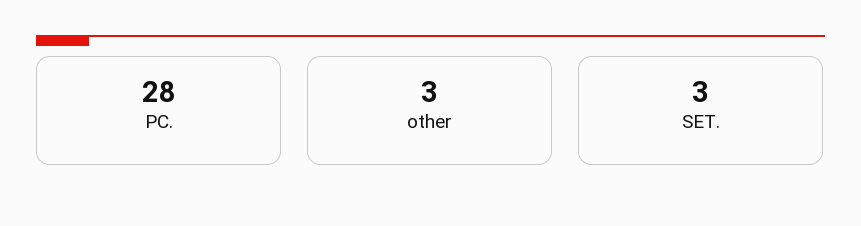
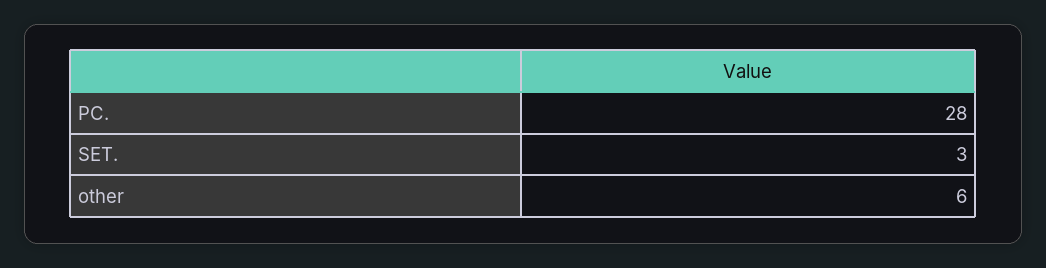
other: 3 -> 6

